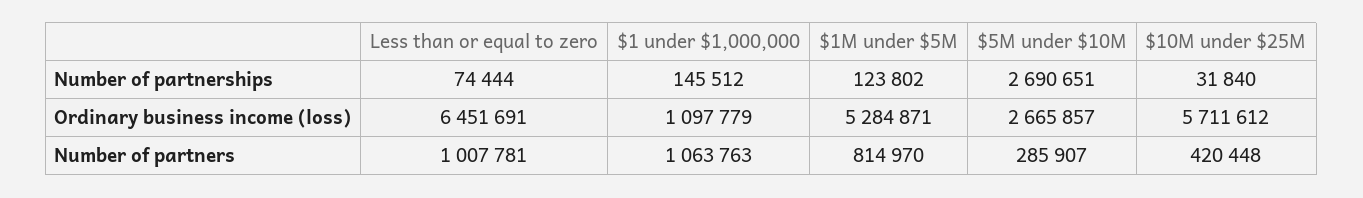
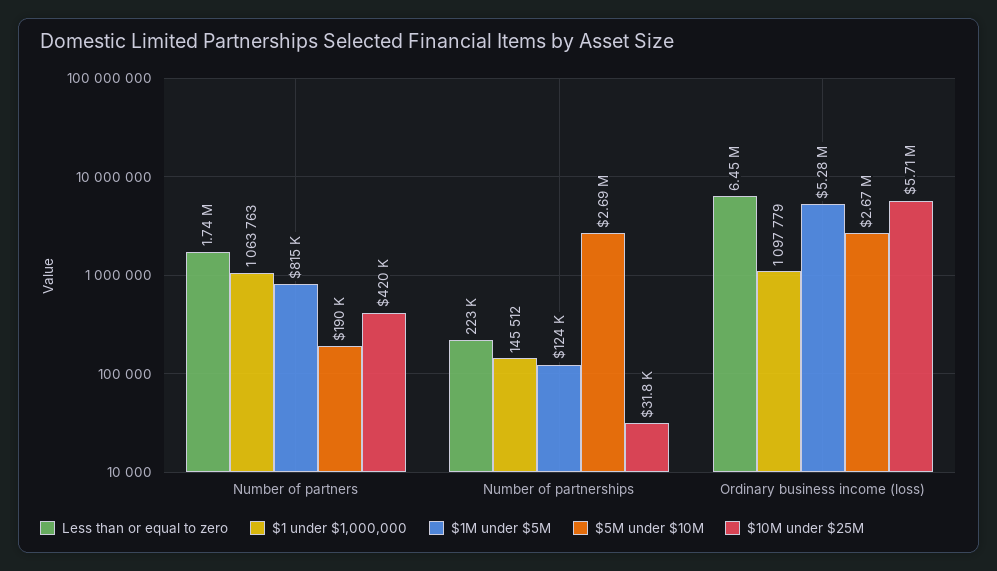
Less than or equal to zero, Number of partnerships: 74444 -> 223000
Less than or equal to zero, Number of partners: 1007781 -> 1740000
$5M under $10M, Number of partners: 285907 -> 190000

